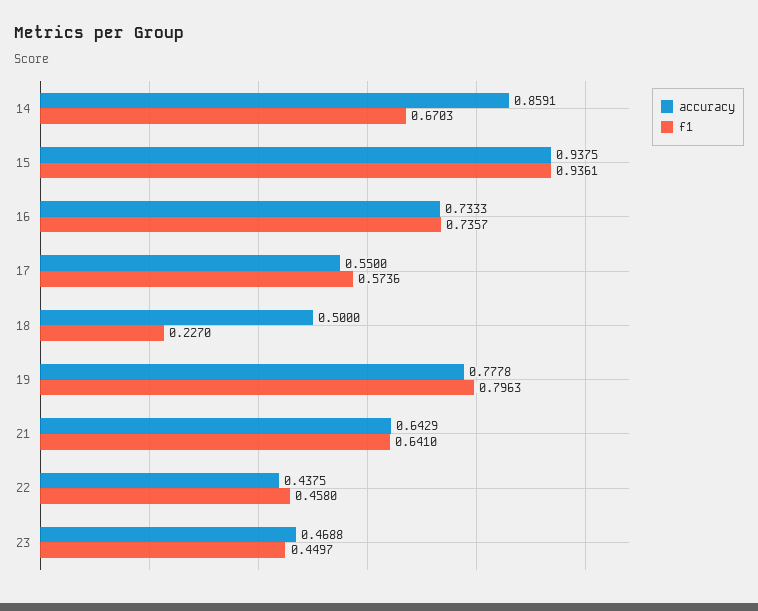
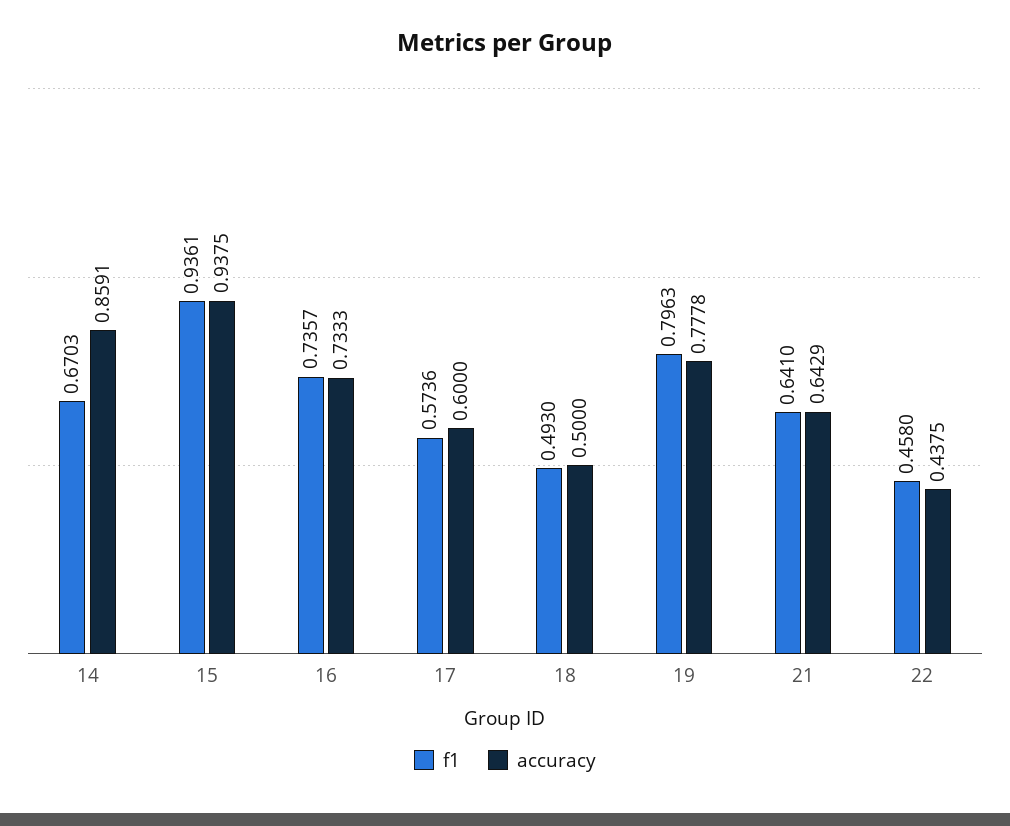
accuracy, 17: 0.55 -> 0.6
f1, 18: 0.227 -> 0.493
accuracy, 23: 0.4688 -> none
f1, 23: 0.4497 -> none

